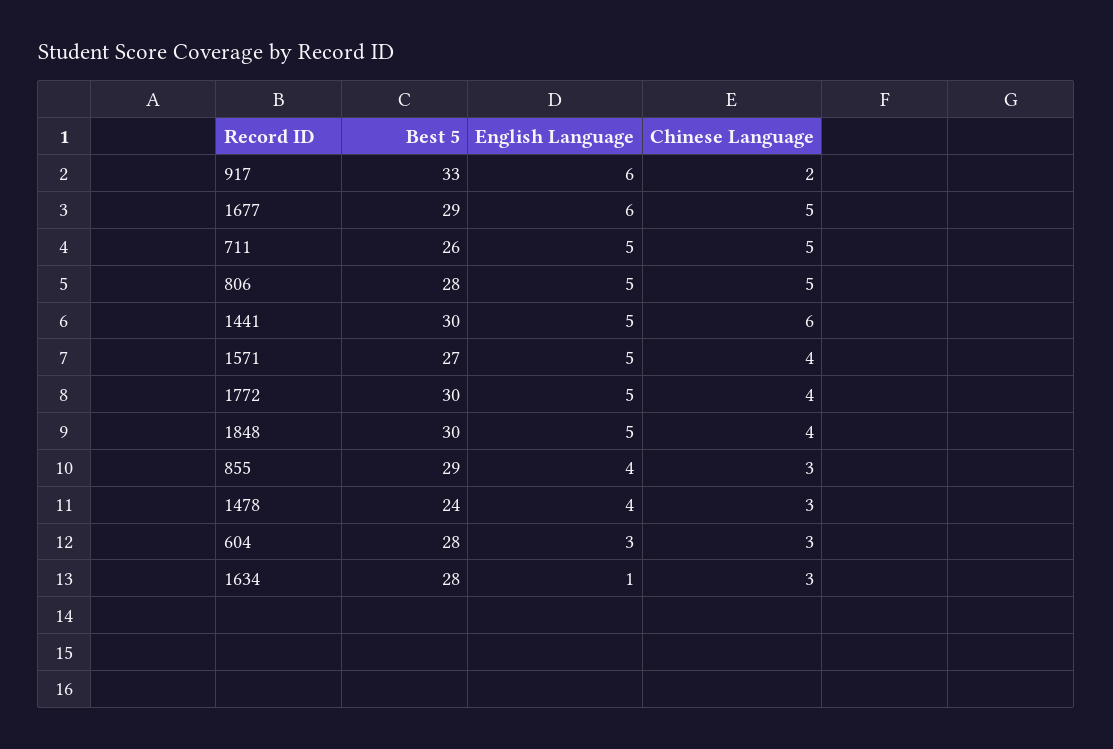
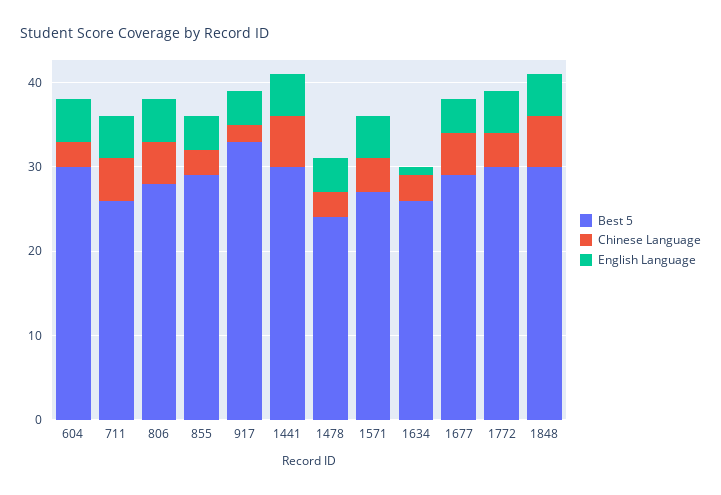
English Language, 917: 6 -> 4
English Language, 1677: 6 -> 4
Chinese Language, 1848: 4 -> 6
Best 5, 604: 28 -> 30
English Language, 604: 3 -> 5
Best 5, 1634: 28 -> 26

